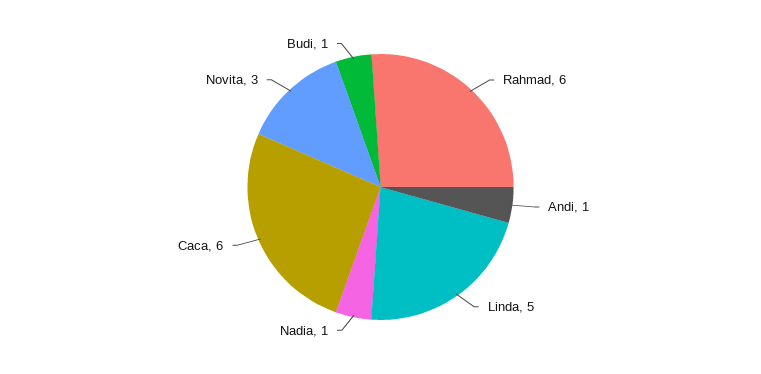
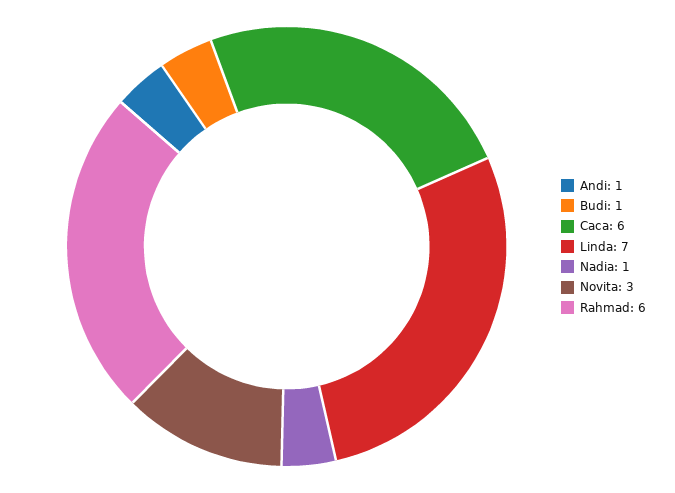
Linda: 5 -> 7

